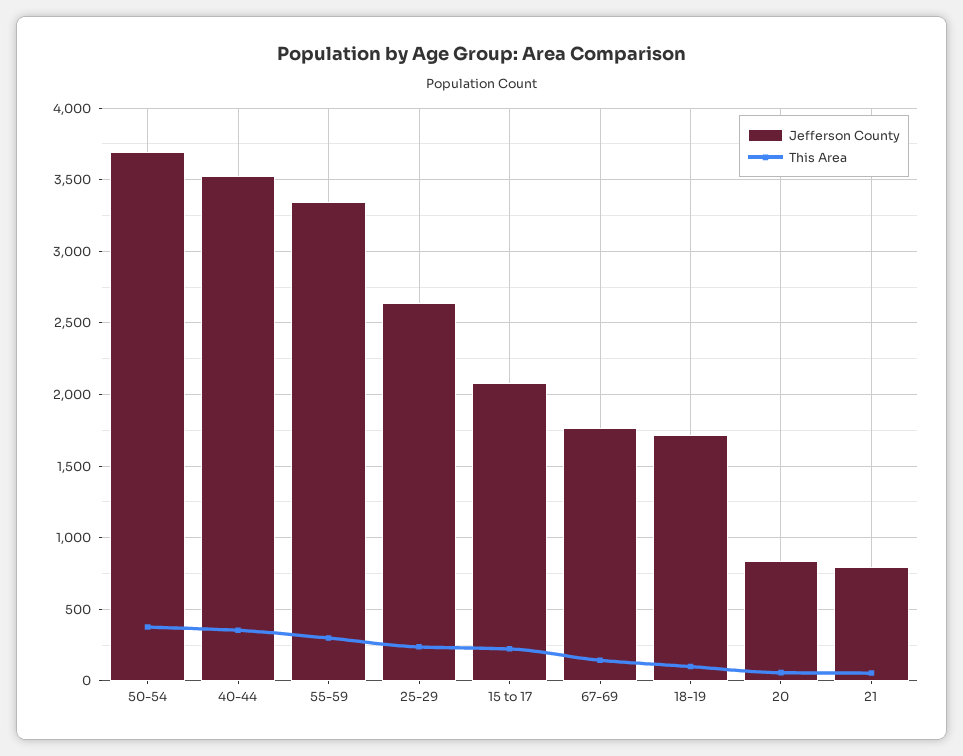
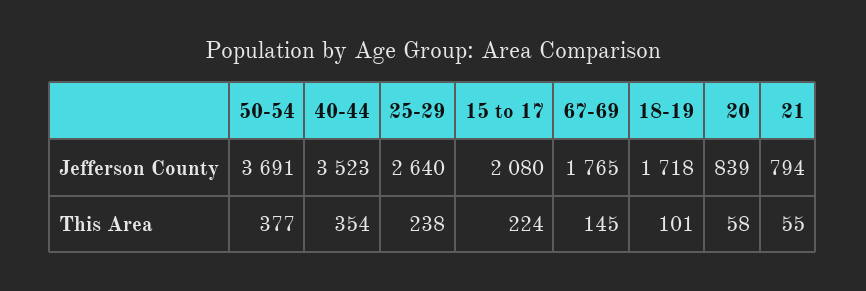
Jefferson County, 55-59: 3350 -> none
This Area, 55-59: 300 -> none

